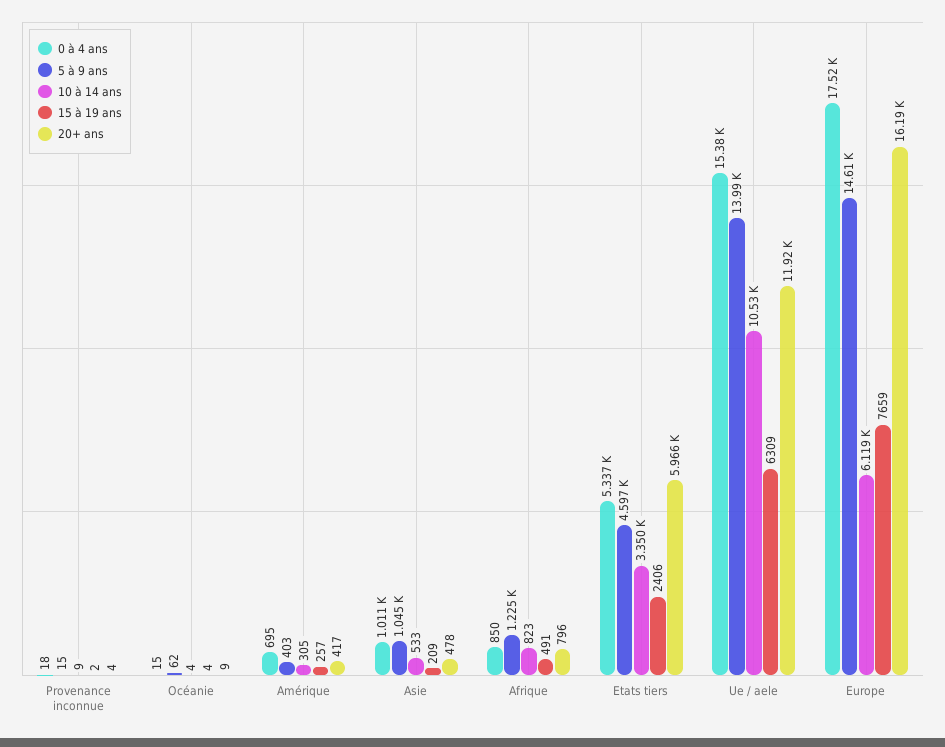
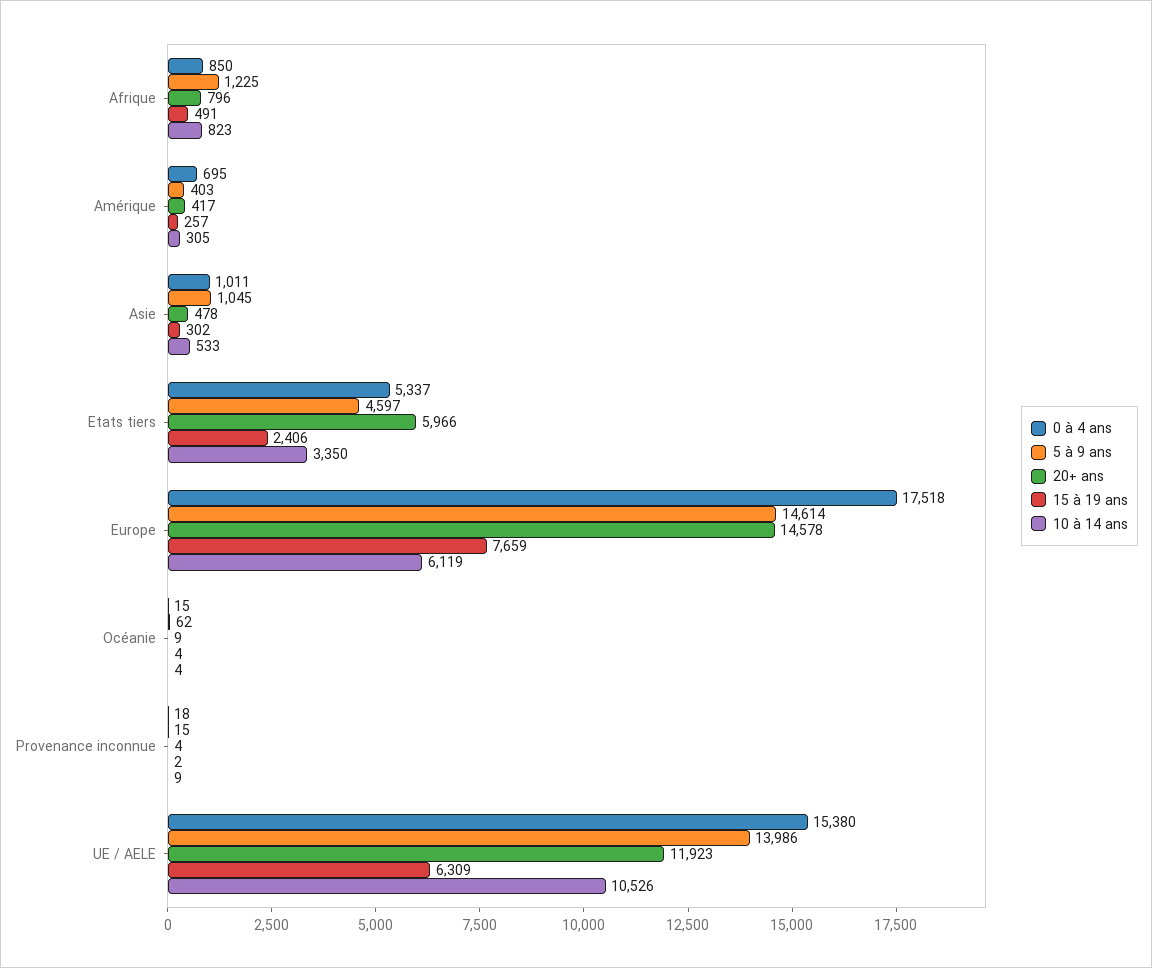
15 à 19 ans, Asie: 209 -> 302
20+ ans, Europe: 16190 -> 14578

